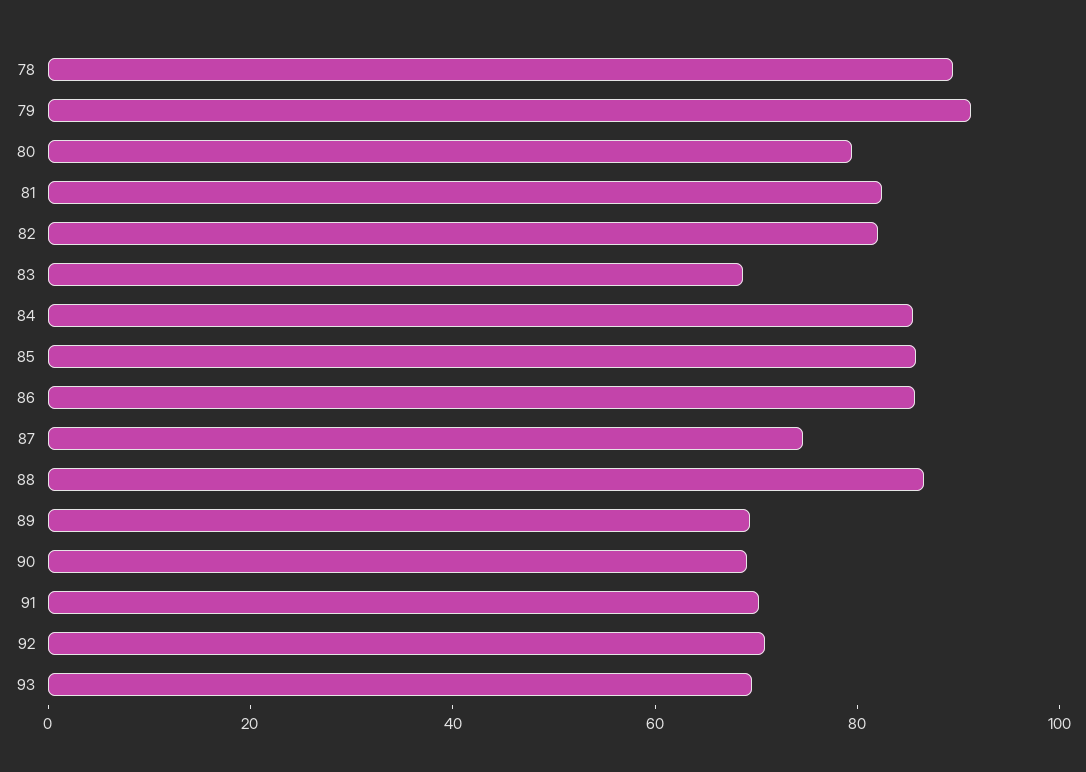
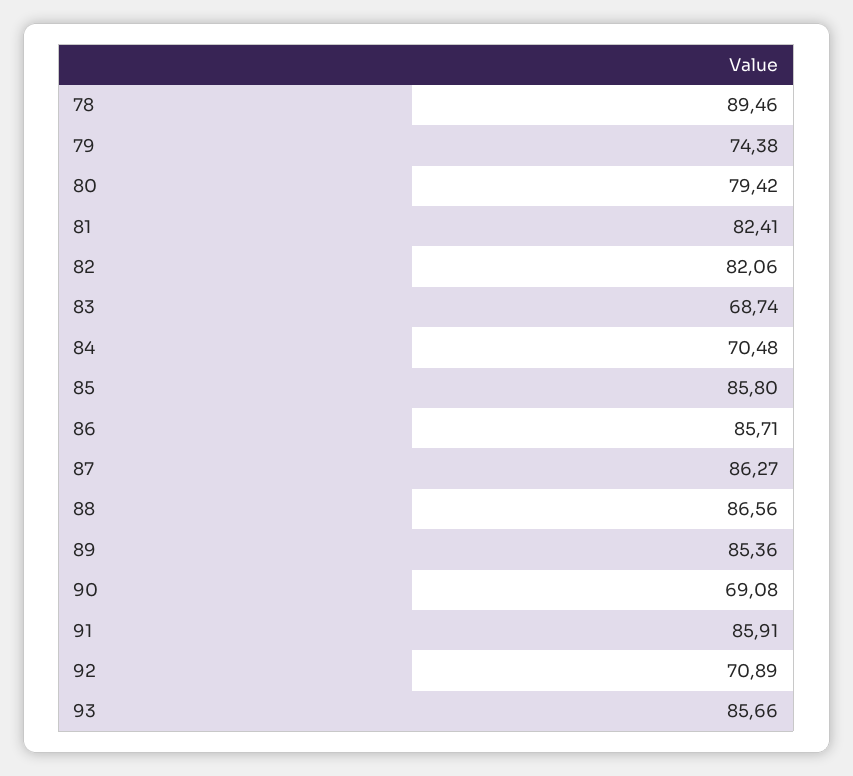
79: 90 -> 74.38
84: 85 -> 70.48
87: 75 -> 86.27
89: 70 -> 85.36
91: 70 -> 85.91
93: 70 -> 85.66

